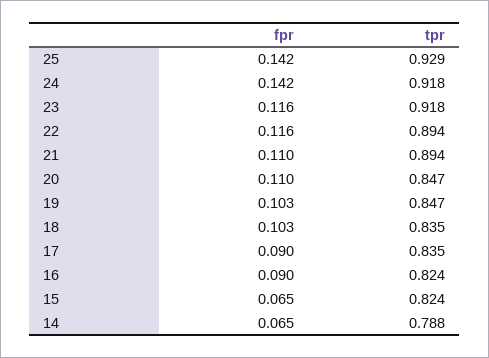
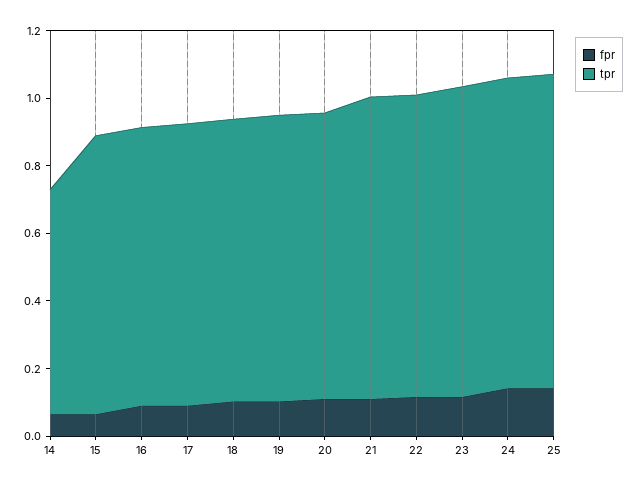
tpr, 14: 0.788 -> 0.65

